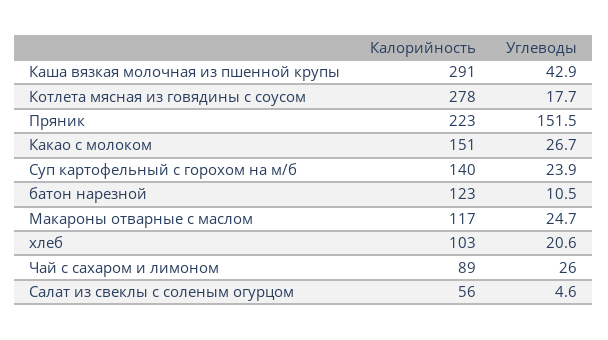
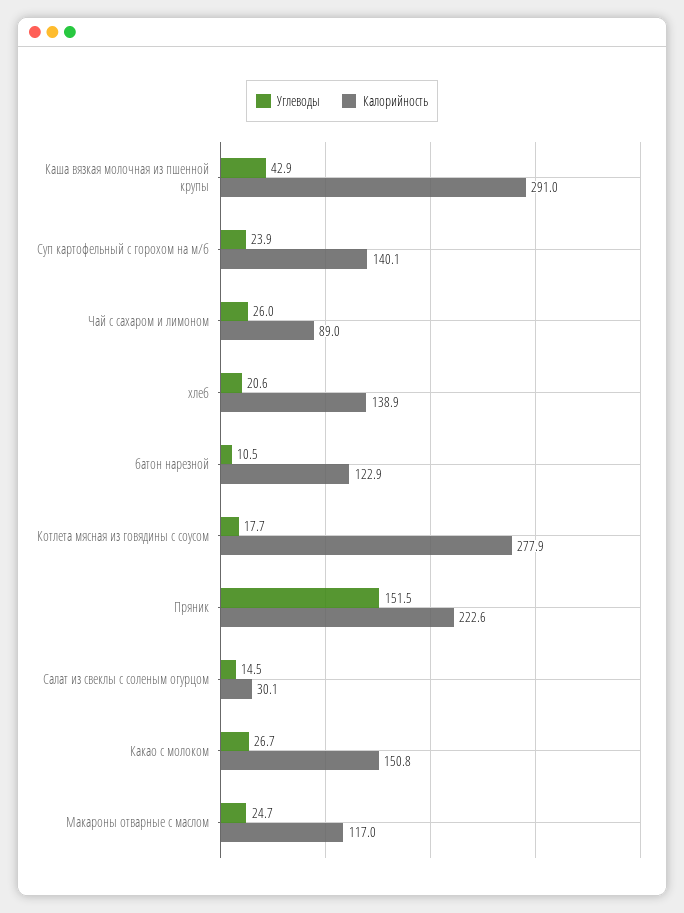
Калорийность, хлеб: 103 -> 138.9
Калорийность, Салат из свеклы с соленым огурцом: 56 -> 30.1
Углеводы, Салат из свеклы с соленым огурцом: 4.6 -> 14.5

